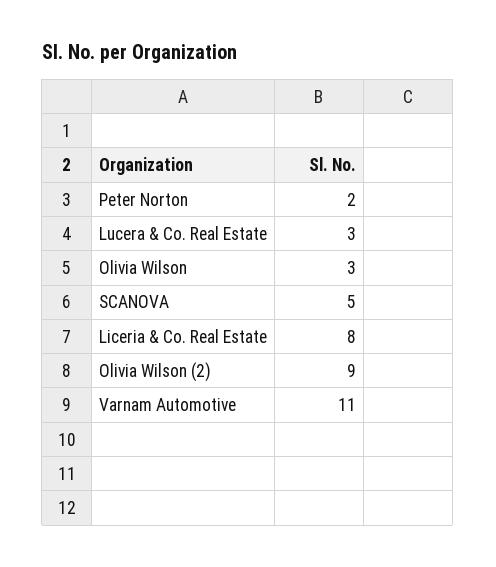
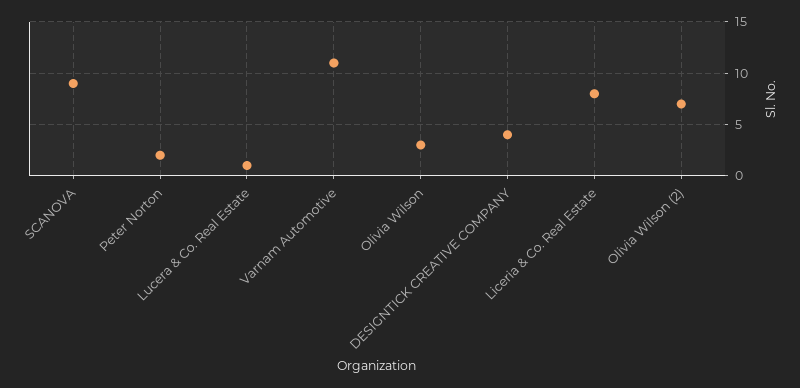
Lucera & Co. Real Estate: 3 -> 1
SCANOVA: 5 -> 9
Olivia Wilson (2): 9 -> 7
DESIGNTICK CREATIVE COMPANY: none -> 4

